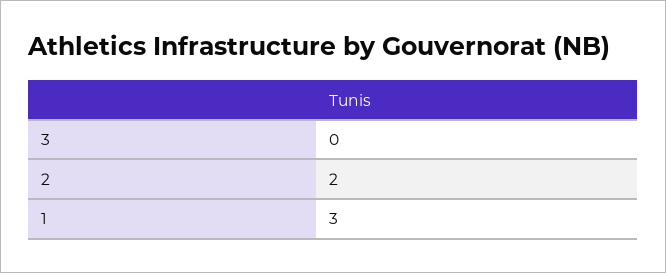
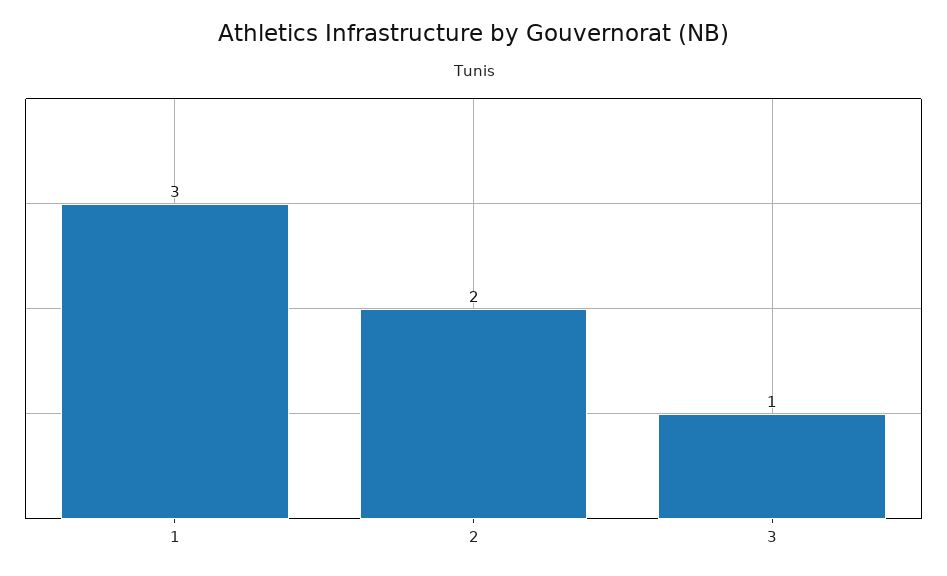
3: 0 -> 1

